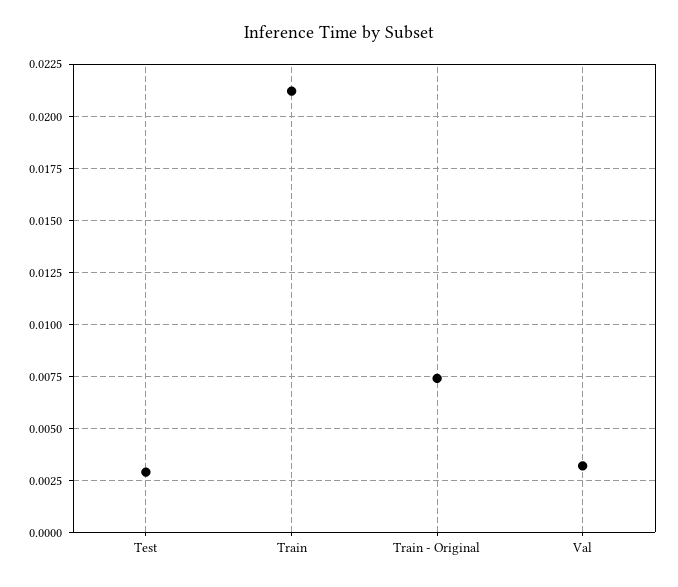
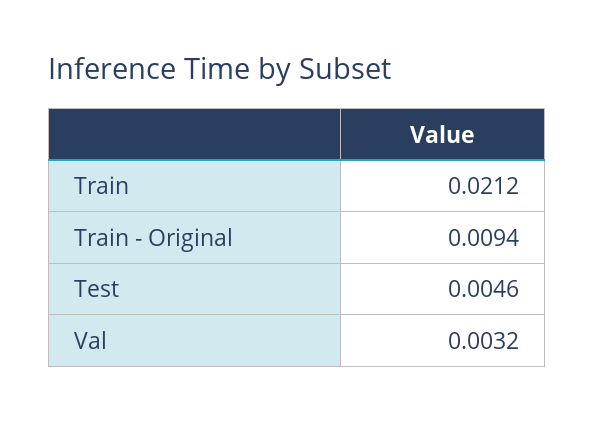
Test: 0.003 -> 0.0046
Train - Original: 0.0075 -> 0.0094

